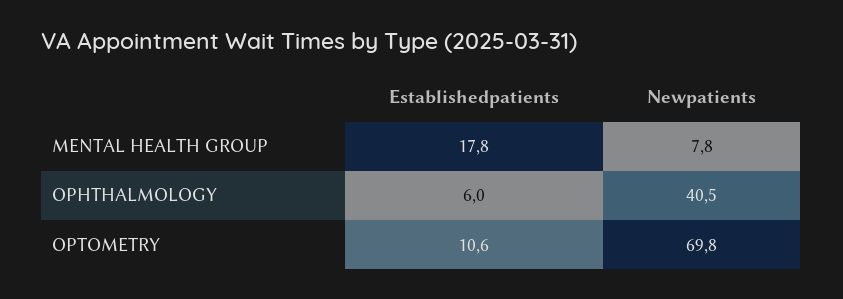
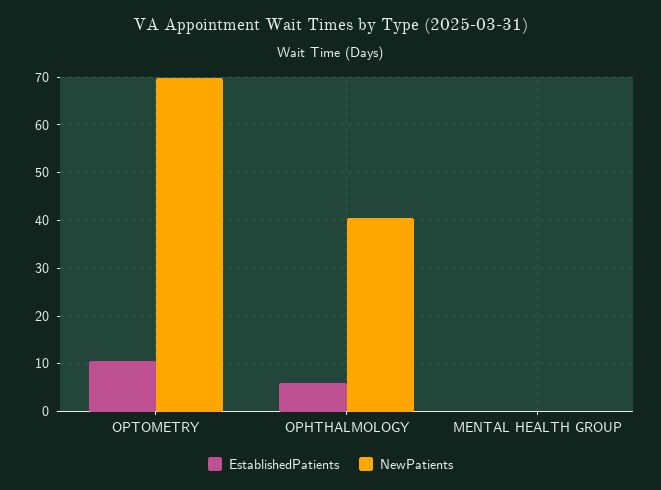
Establishedpatients, MENTAL HEALTH GROUP: 17.8 -> 0
Newpatients, MENTAL HEALTH GROUP: 7.8 -> 0

